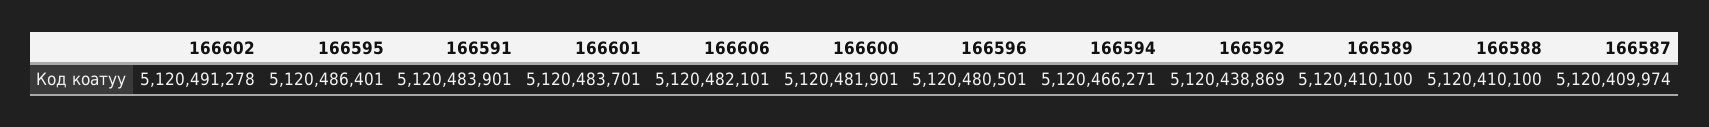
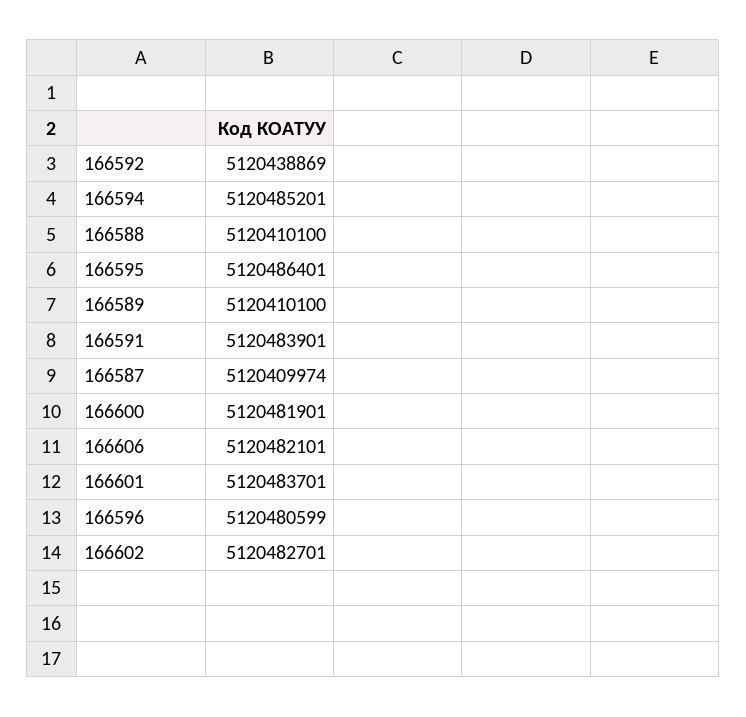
166602: 5120491278 -> 5120482701
166596: 5120480501 -> 5120480599
166594: 5120466271 -> 5120485201

